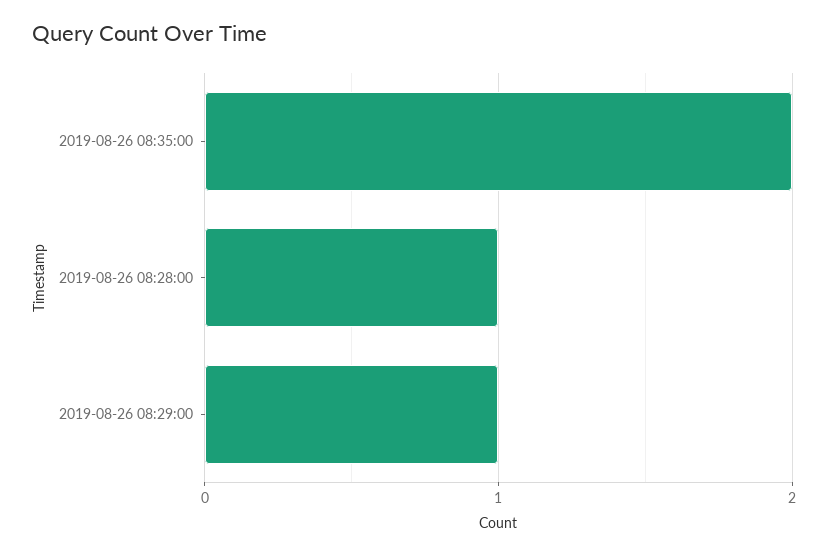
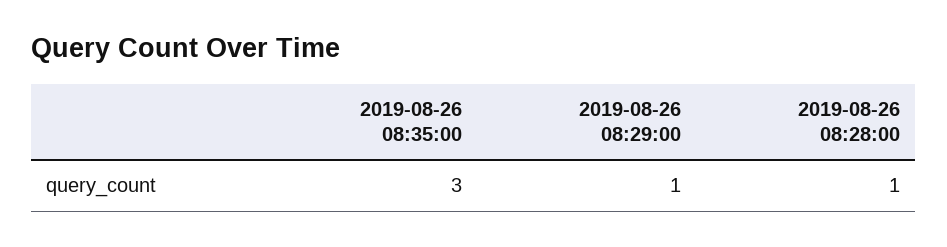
2019-08-26 08:35:00: 2 -> 3

